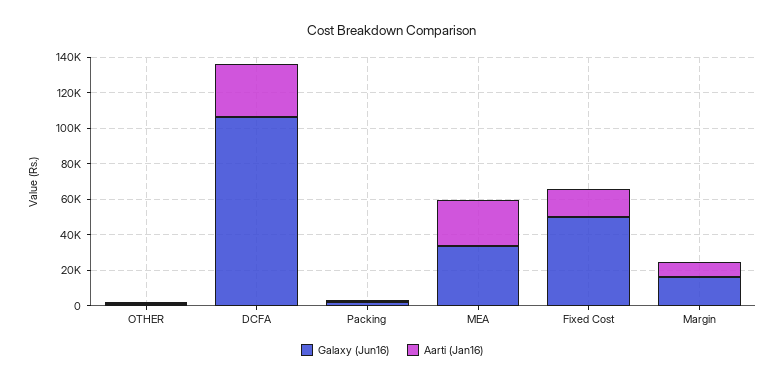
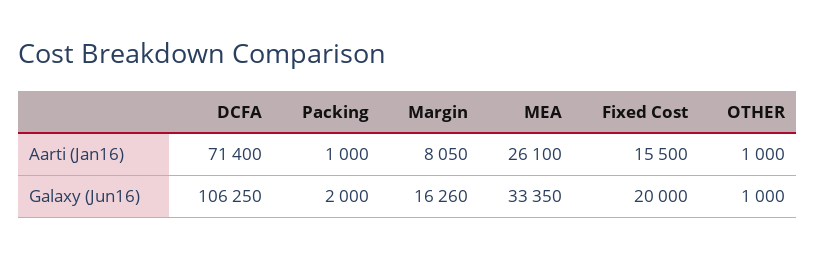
Aarti (Jan16), DCFA: 30000 -> 71400
Galaxy (Jun16), Fixed Cost: 50000 -> 20000

